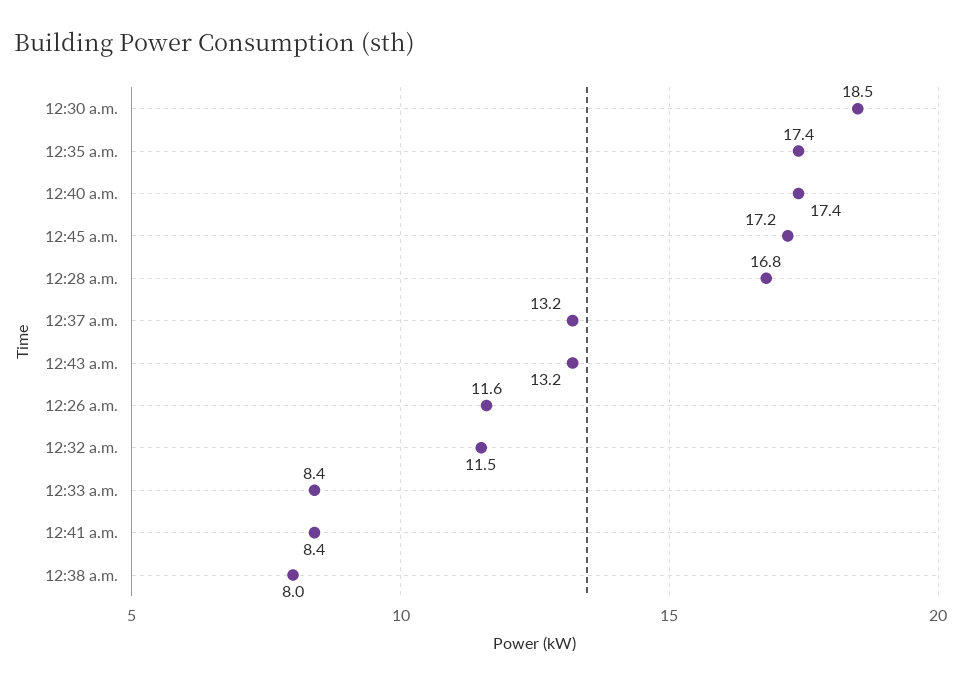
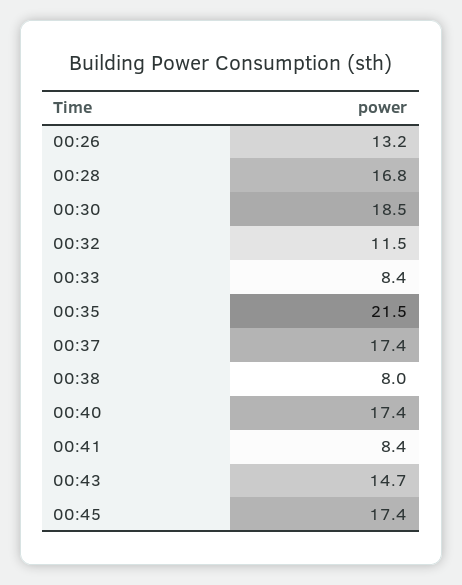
12:35 a.m.: 17.4 -> 21.5
12:45 a.m.: 17.2 -> 17.4
12:37 a.m.: 13.2 -> 17.4
12:43 a.m.: 13.2 -> 14.7
12:26 a.m.: 11.6 -> 13.2

